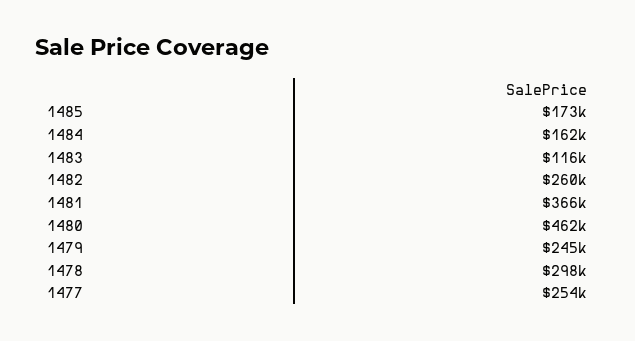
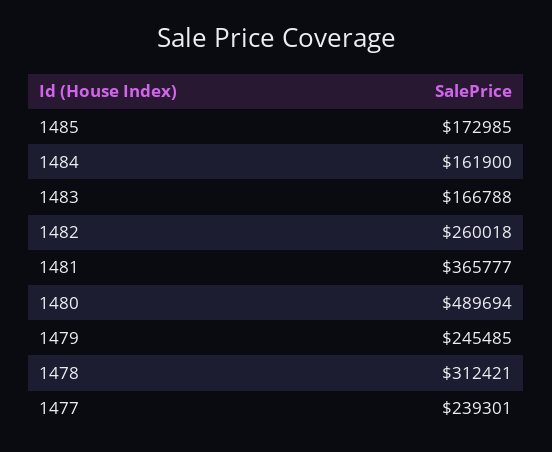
1483: 116000 -> 166788
1480: 462000 -> 489694
1478: 298000 -> 312421
1477: 254000 -> 239301

